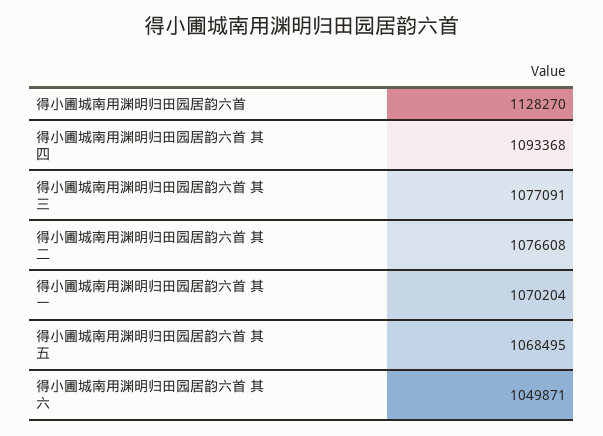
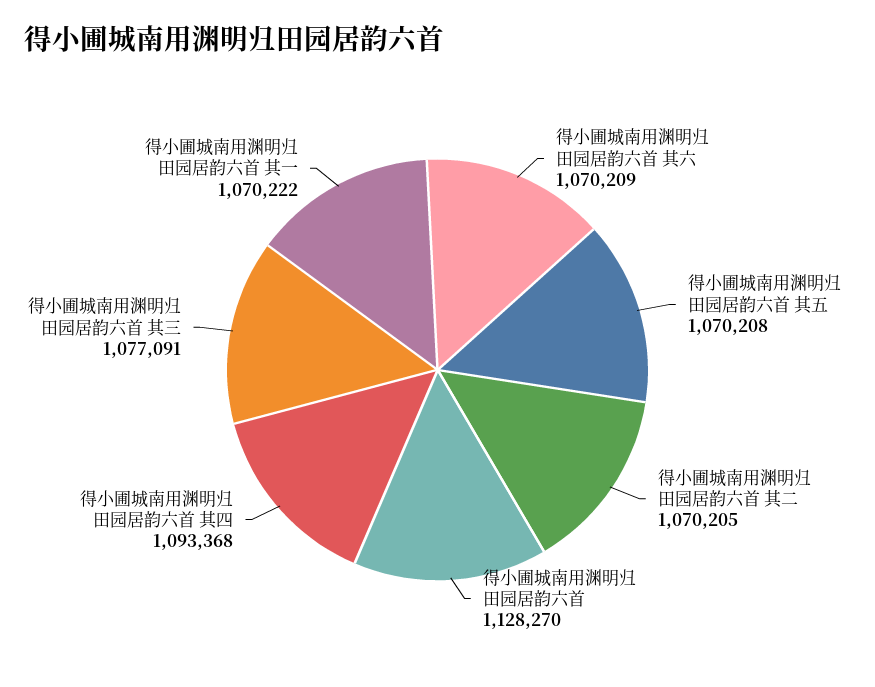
得小圃城南用渊明归田园居韵六首 其二: 1076608 -> 1070205
得小圃城南用渊明归田园居韵六首 其一: 1070204 -> 1070222
得小圃城南用渊明归田园居韵六首 其五: 1068495 -> 1070208
得小圃城南用渊明归田园居韵六首 其六: 1049871 -> 1070209

